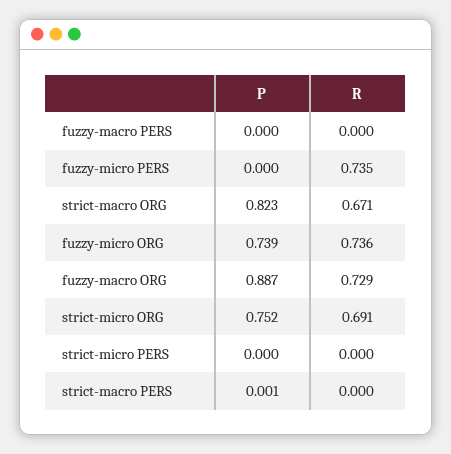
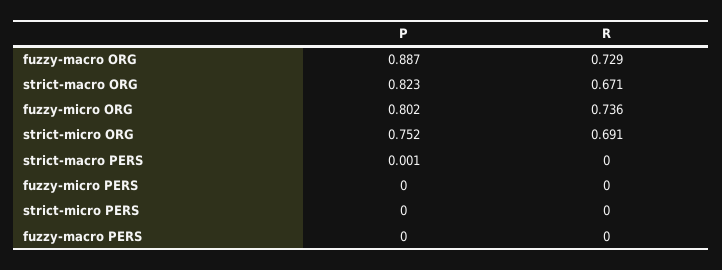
R, fuzzy-micro PERS: 0.735 -> 0
P, fuzzy-micro ORG: 0.739 -> 0.802

